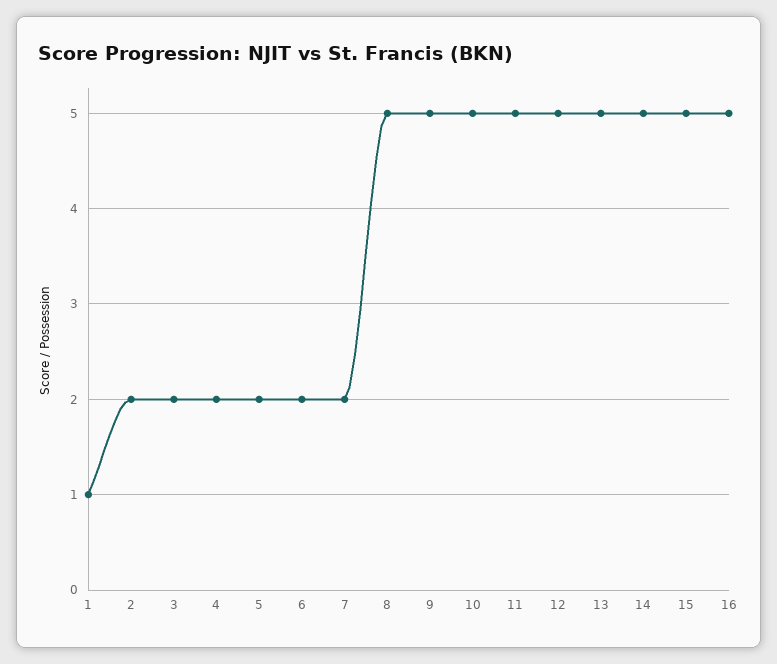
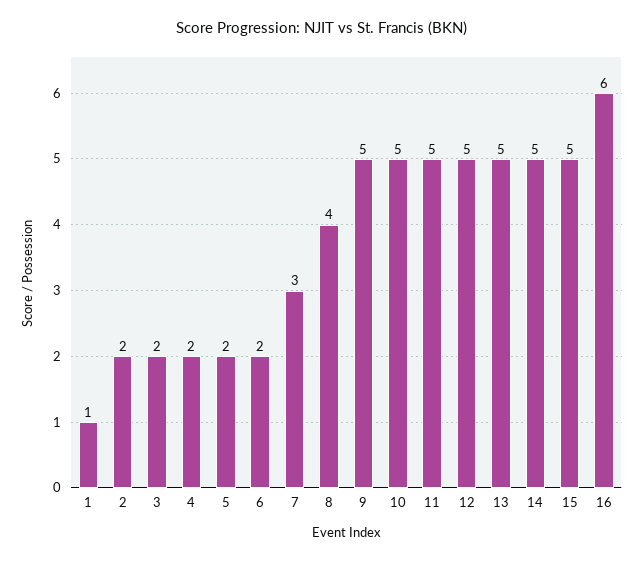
7: 2 -> 3
8: 5 -> 4
16: 5 -> 6

